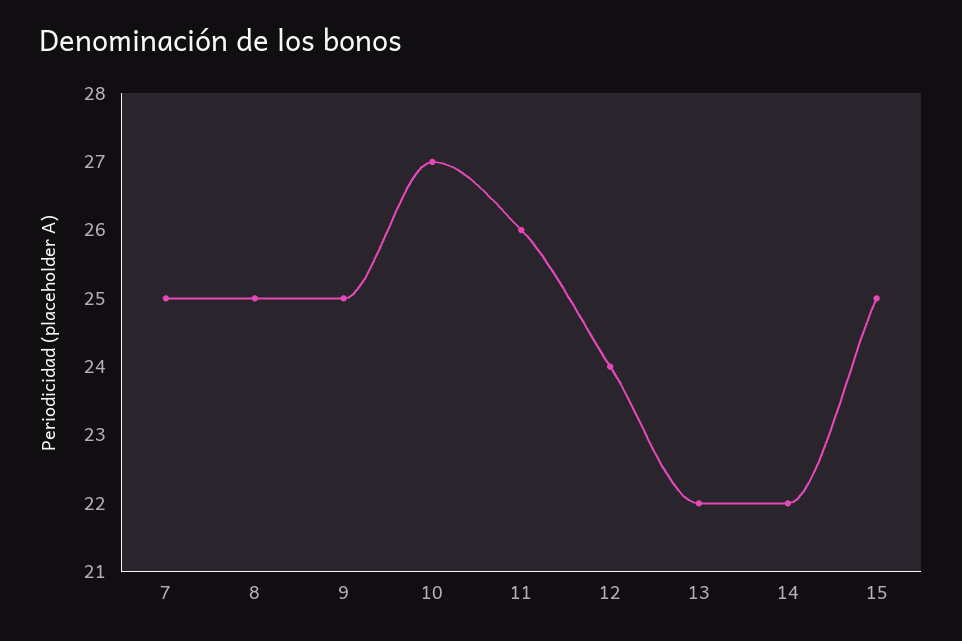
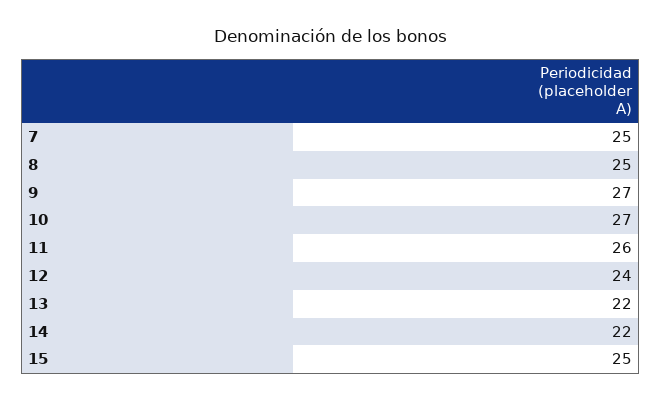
9: 25 -> 27

